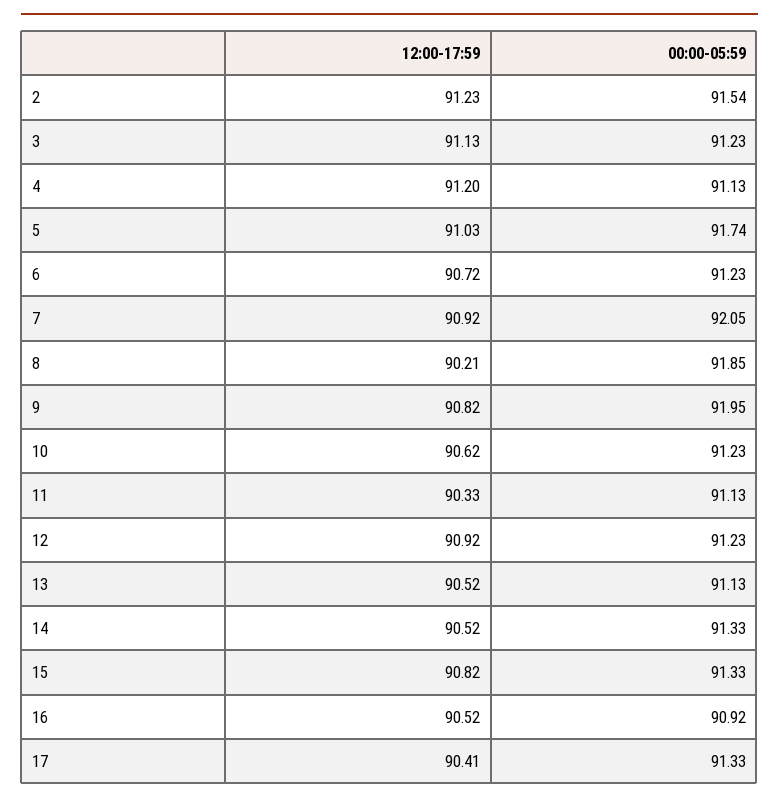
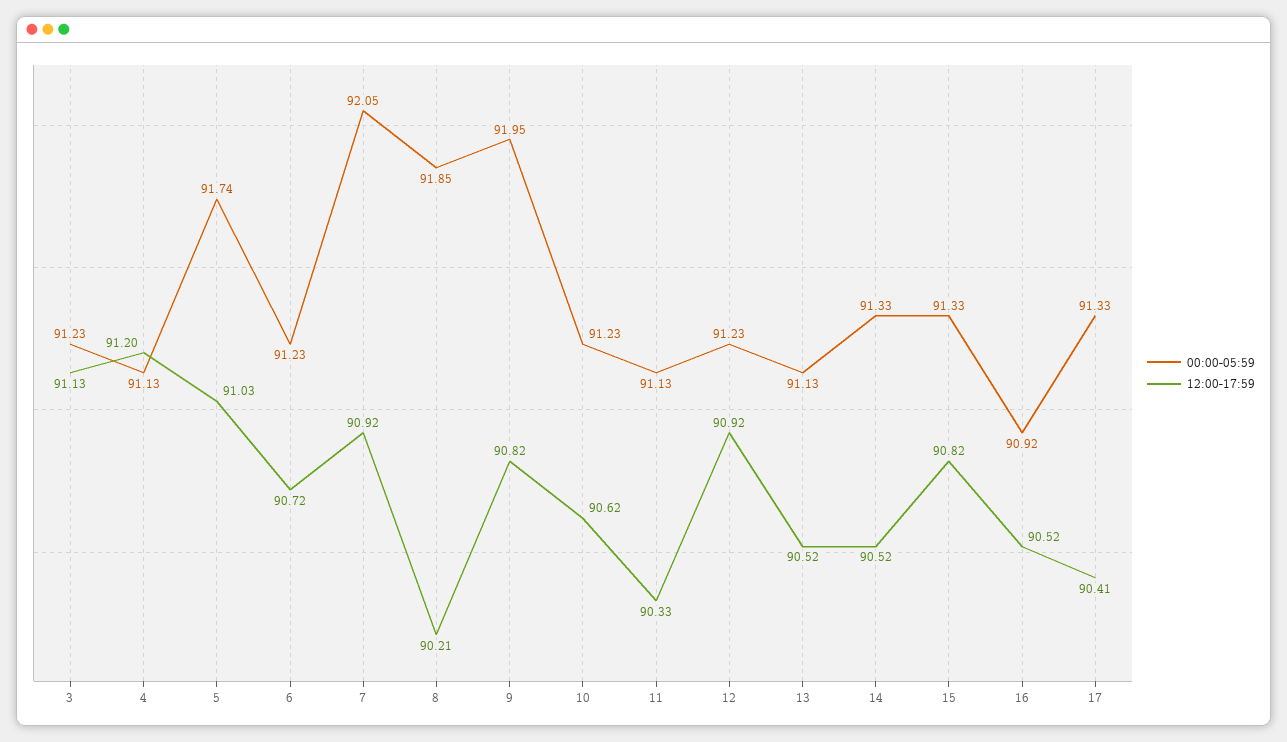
12:00-17:59, 2: 91.23 -> none
00:00-05:59, 2: 91.54 -> none

